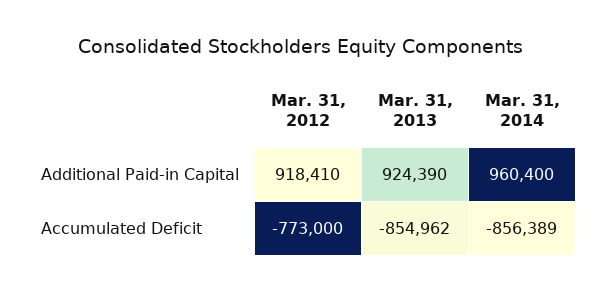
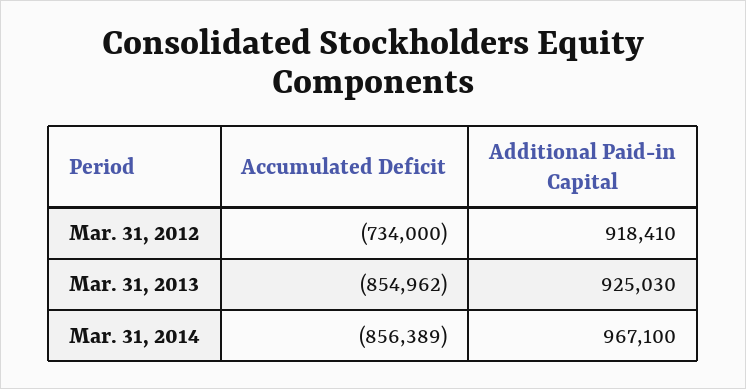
Mar. 31, 2013, Additional Paid-in Capital: 924390 -> 925030
Mar. 31, 2014, Additional Paid-in Capital: 960400 -> 967100
Mar. 31, 2012, Accumulated Deficit: -773000 -> -734000

